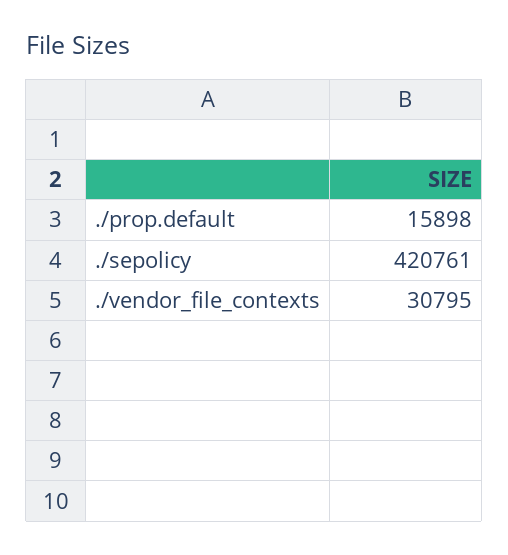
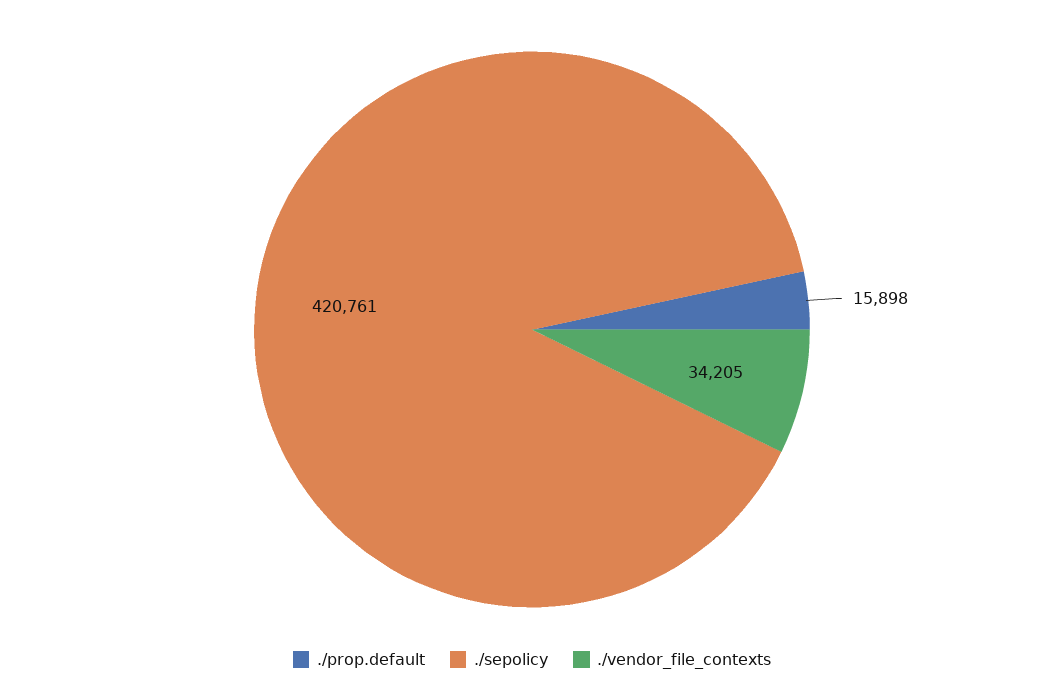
./vendor_file_contexts: 30795 -> 34205

